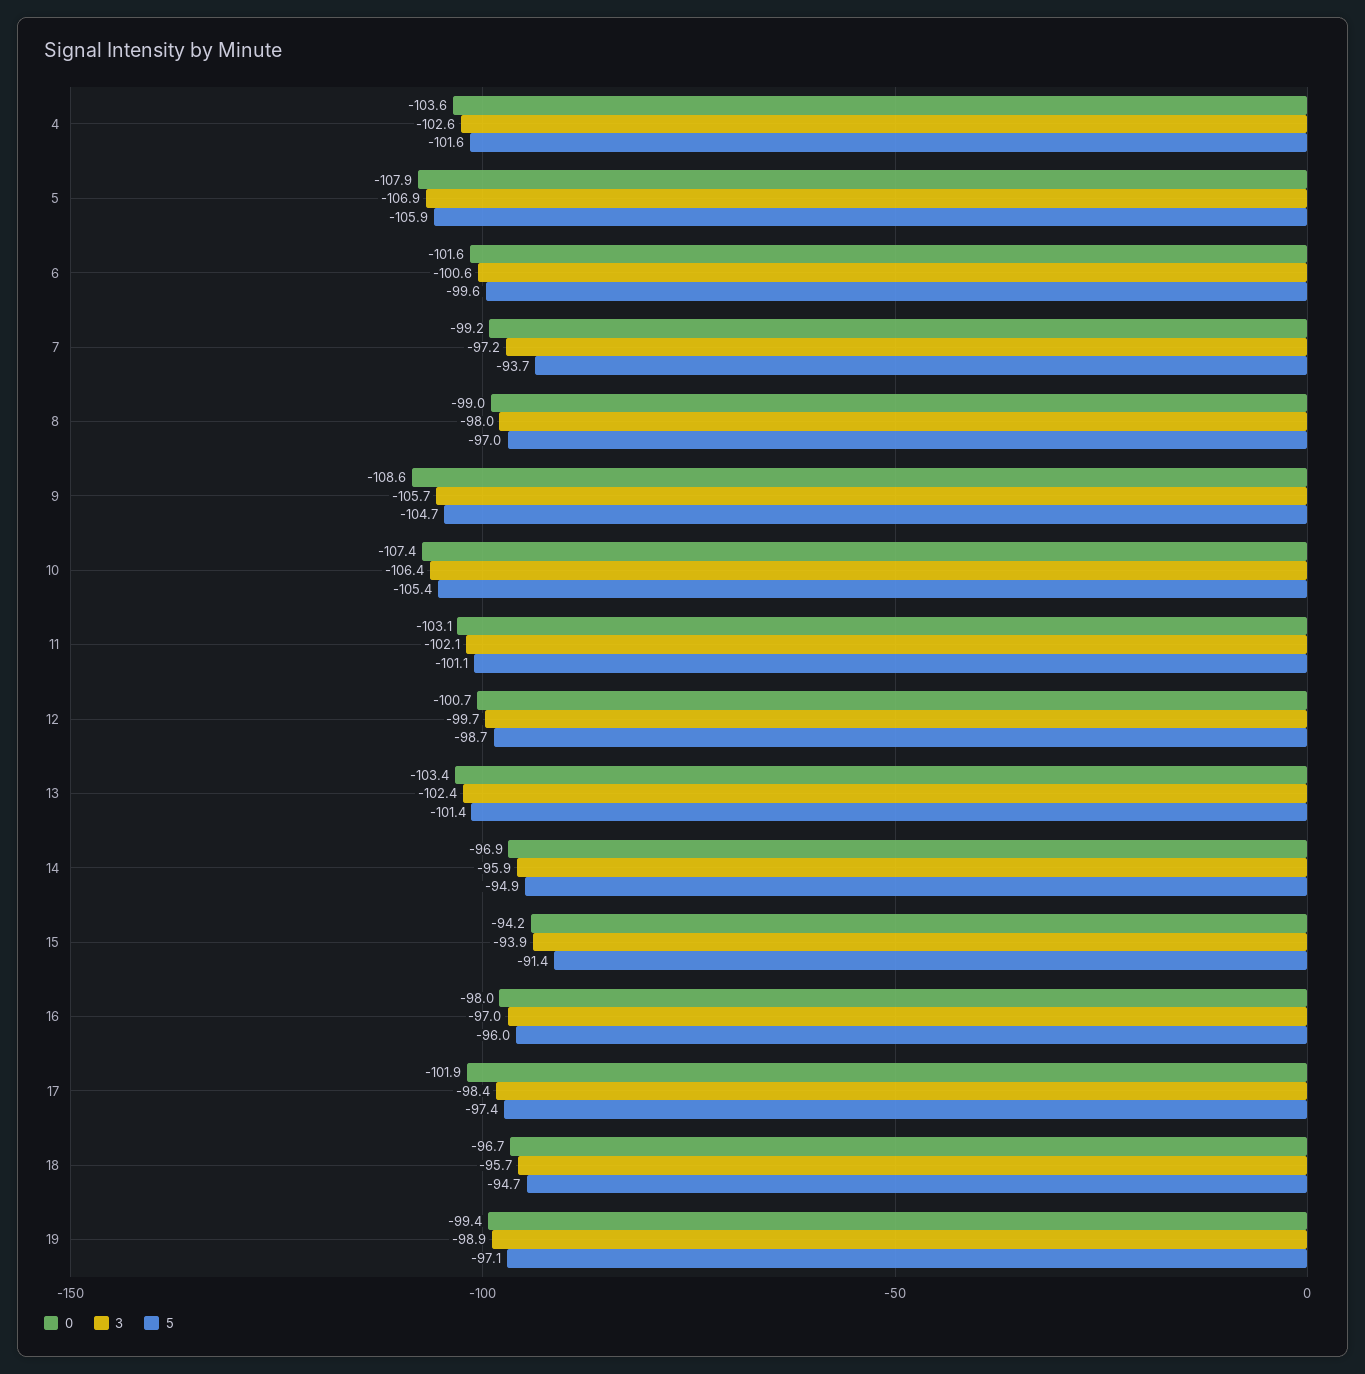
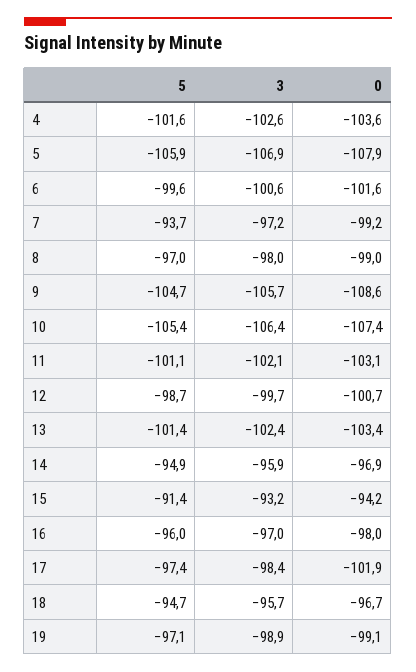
3, 15: -93.9 -> -93.2
0, 19: -99.4 -> -99.1

